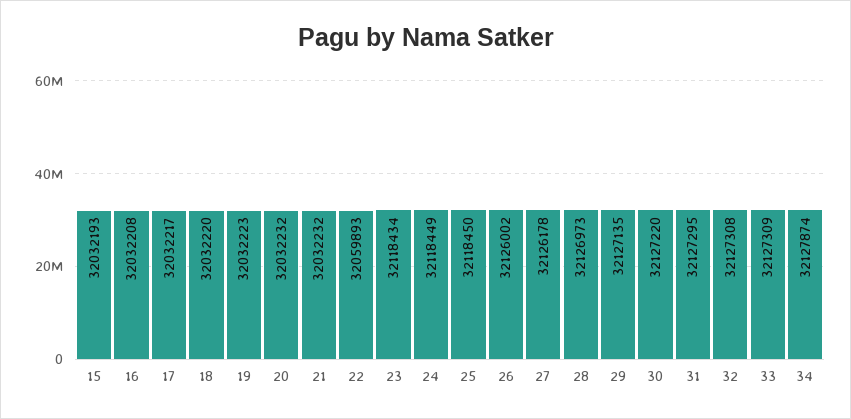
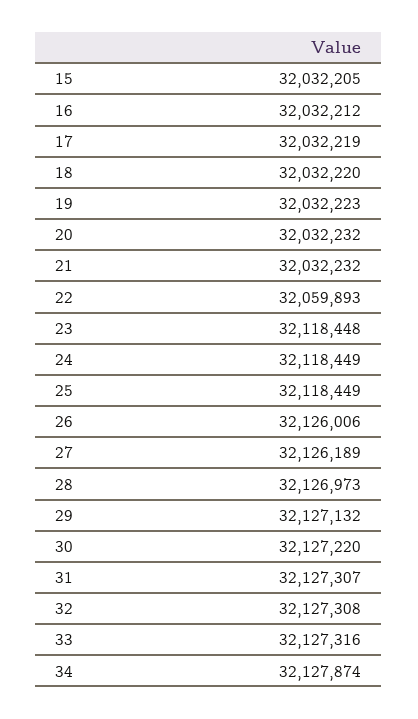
15: 32032193 -> 32032205
16: 32032208 -> 32032212
17: 32032217 -> 32032219
23: 32118434 -> 32118448
25: 32118450 -> 32118449
26: 32126002 -> 32126006
27: 32126178 -> 32126189
29: 32127135 -> 32127132
31: 32127295 -> 32127307
33: 32127309 -> 32127316

